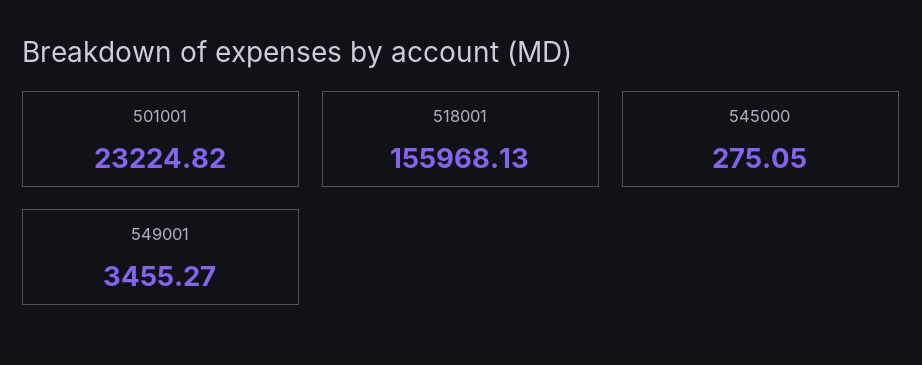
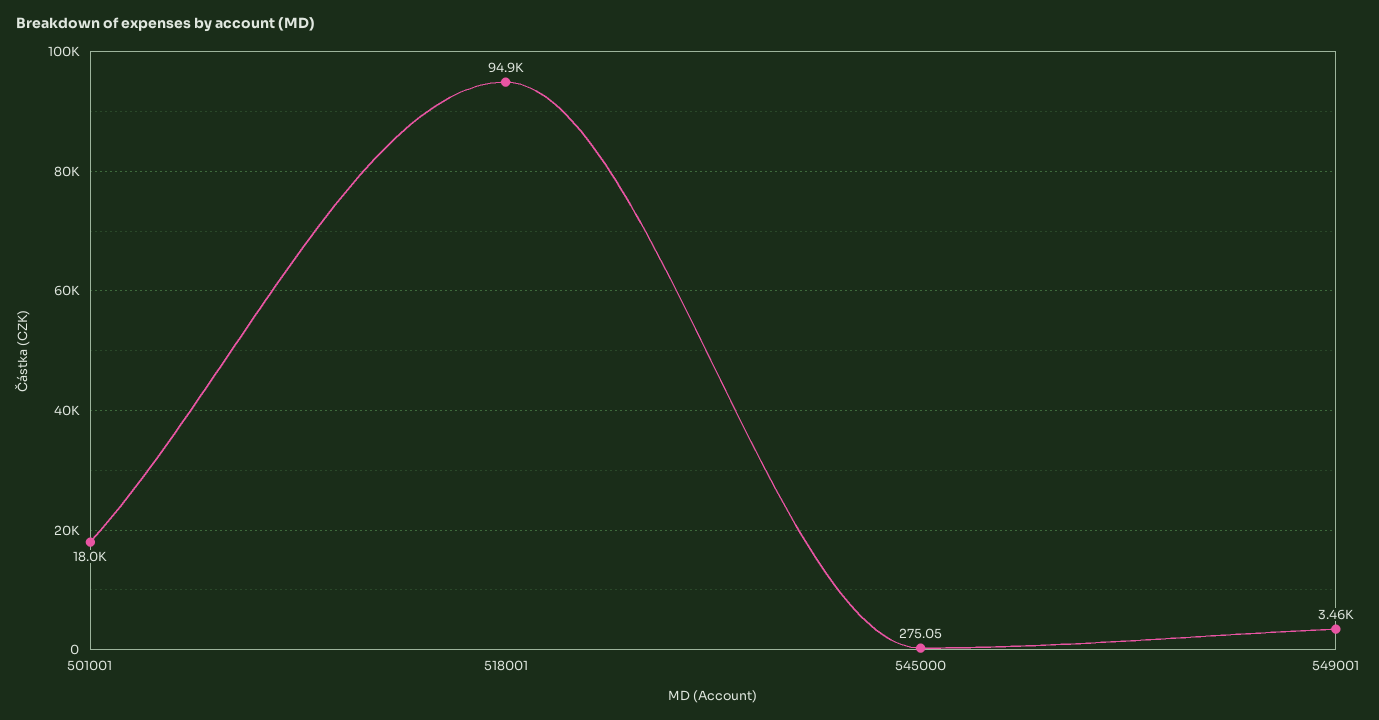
501001: 23224.82 -> 18000
518001: 155968.13 -> 94900

